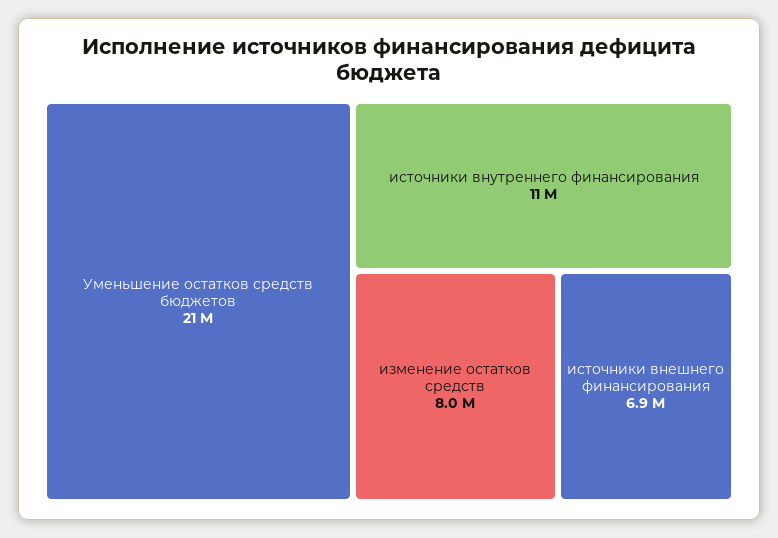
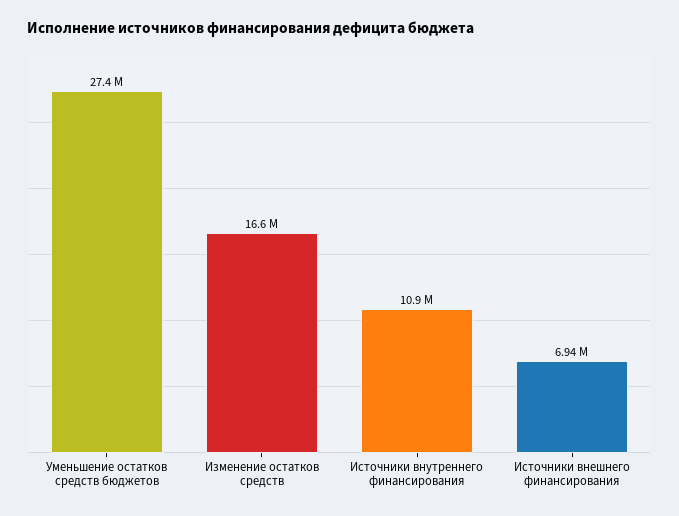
Уменьшение остатков средств бюджетов: 21000000 -> 27400000
изменение остатков средств: 8000000 -> 16600000

